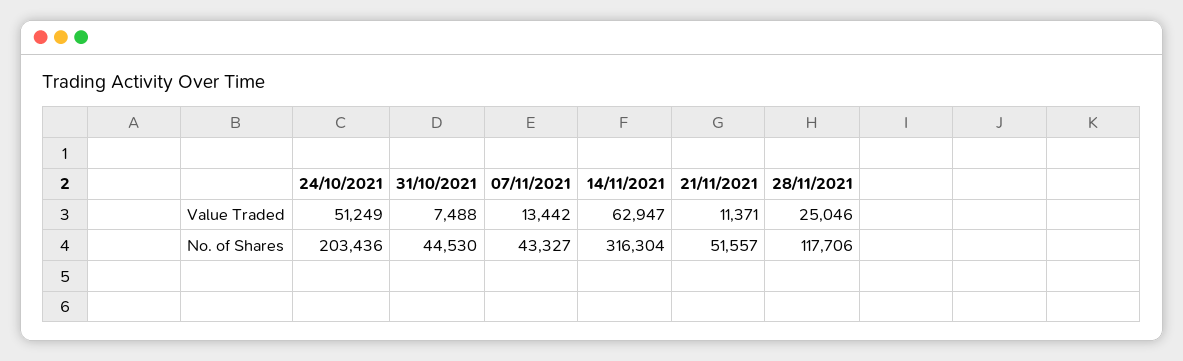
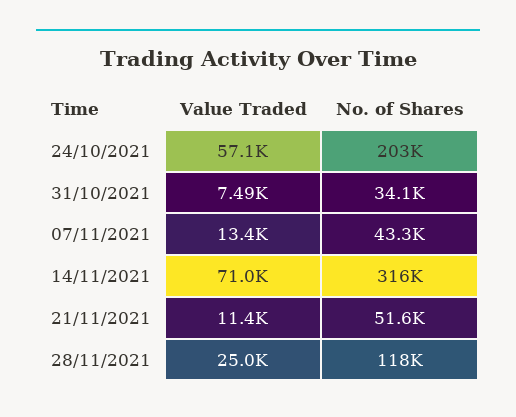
24/10/2021, Value Traded: 51249 -> 57100
14/11/2021, Value Traded: 62947 -> 71000
31/10/2021, No. of Shares: 44530 -> 34100

